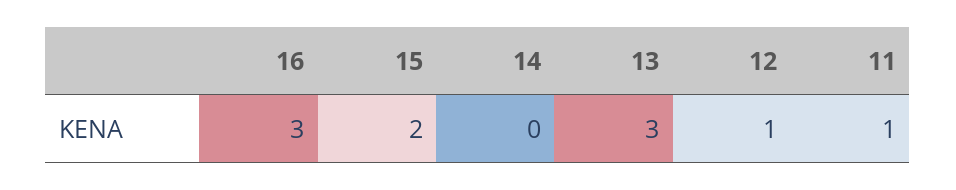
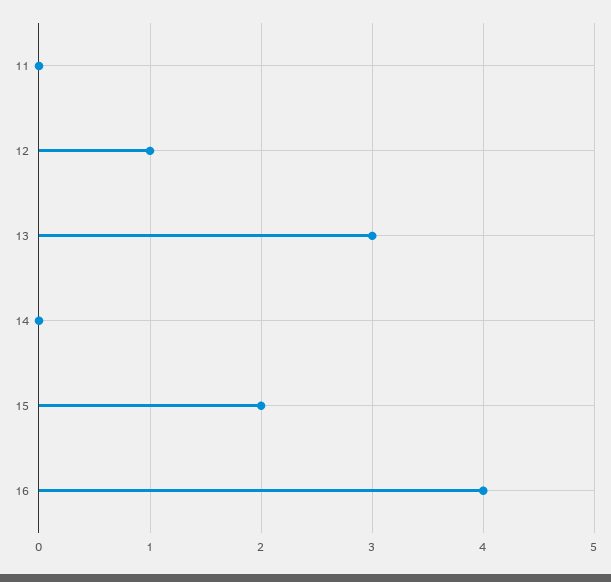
16: 3 -> 4
11: 1 -> 0

